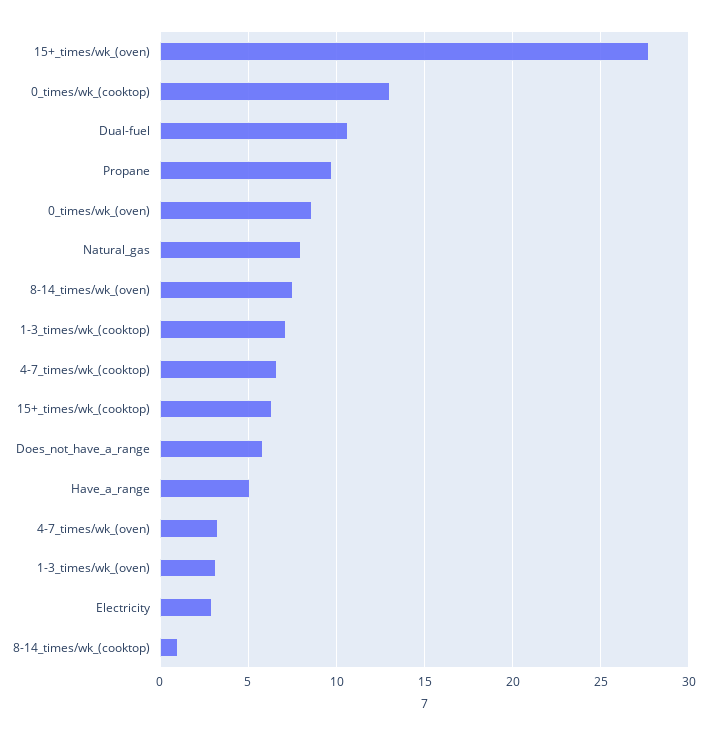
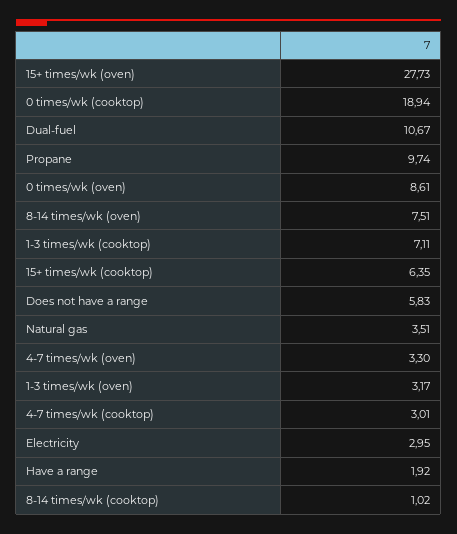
0_times/wk_(cooktop): 13 -> 18.94
Natural_gas: 8 -> 3.51
4-7_times/wk_(cooktop): 6.5 -> 3.01
Have_a_range: 5 -> 1.92

